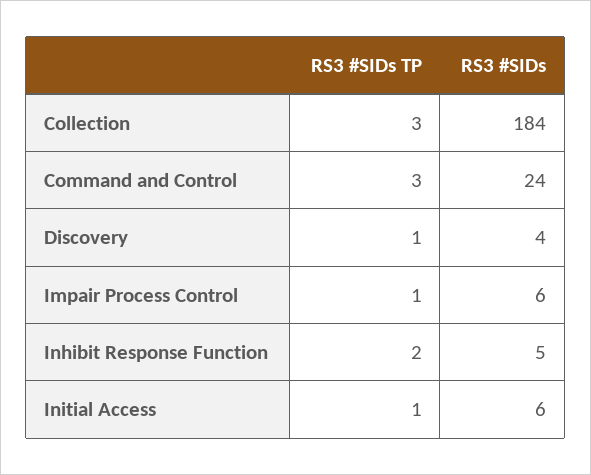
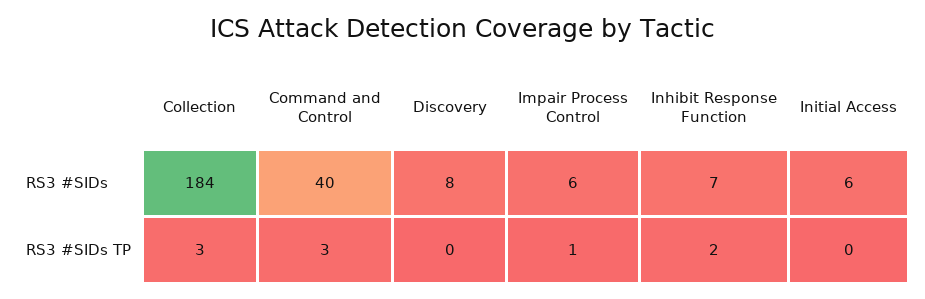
RS3 #SIDs, Command and Control: 24 -> 40
RS3 #SIDs TP, Discovery: 1 -> 0
RS3 #SIDs, Discovery: 4 -> 8
RS3 #SIDs, Inhibit Response Function: 5 -> 7
RS3 #SIDs TP, Initial Access: 1 -> 0

